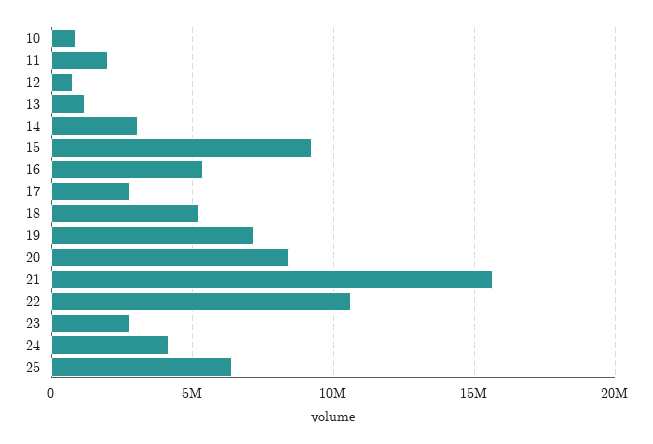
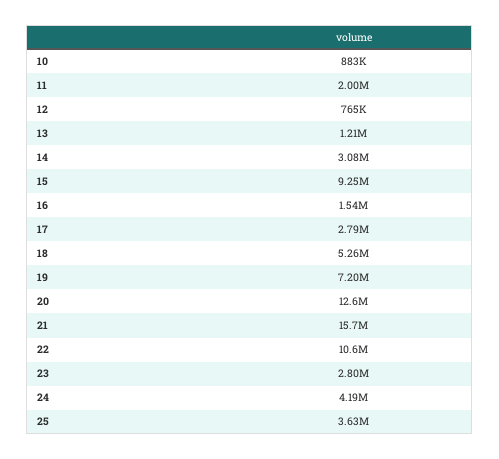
16: 5500000 -> 1540000
20: 8500000 -> 12600000
25: 6500000 -> 3630000

